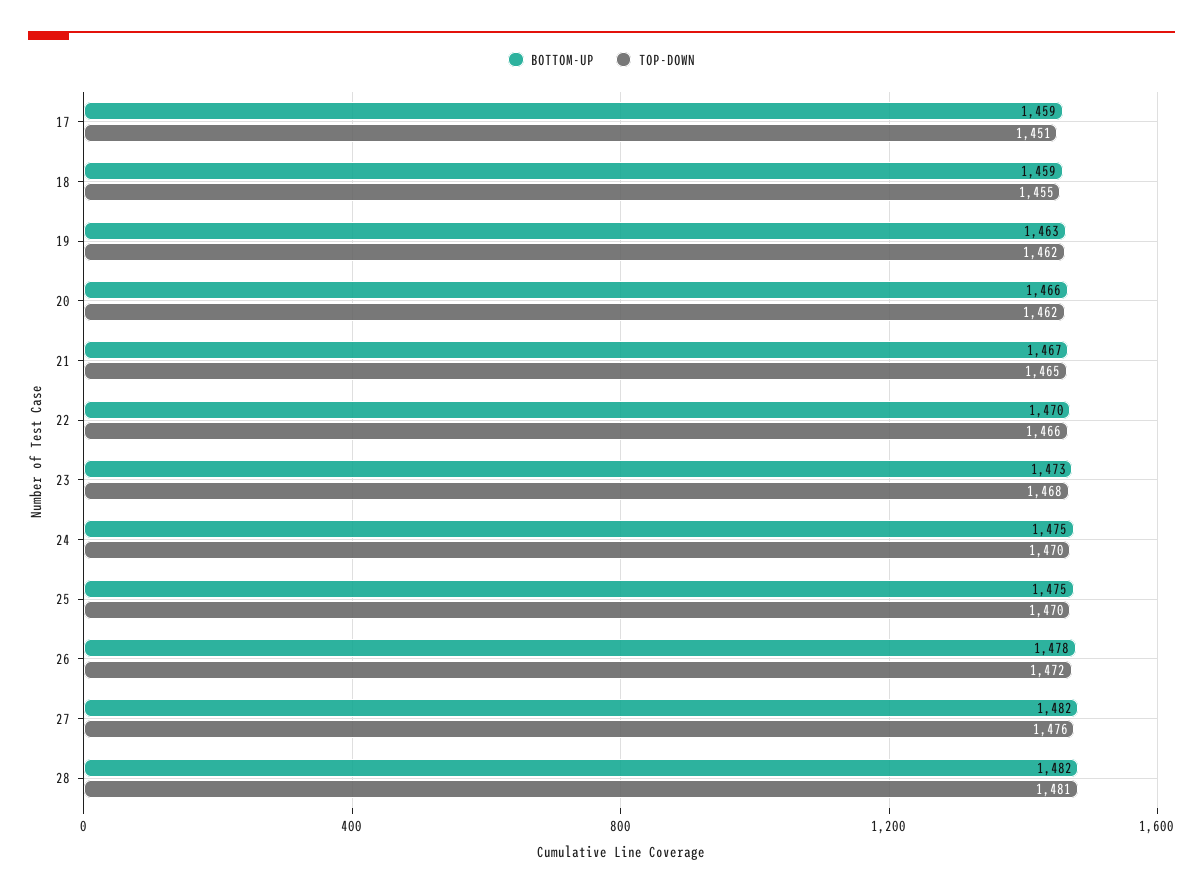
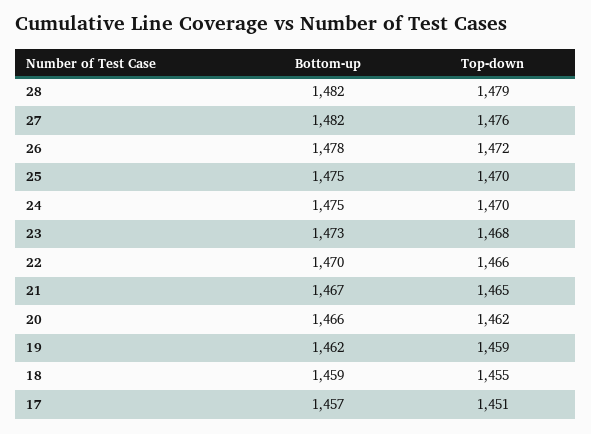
BOTTOM-UP, 17: 1459 -> 1457
BOTTOM-UP, 19: 1463 -> 1462
TOP-DOWN, 19: 1462 -> 1459
TOP-DOWN, 28: 1481 -> 1479

